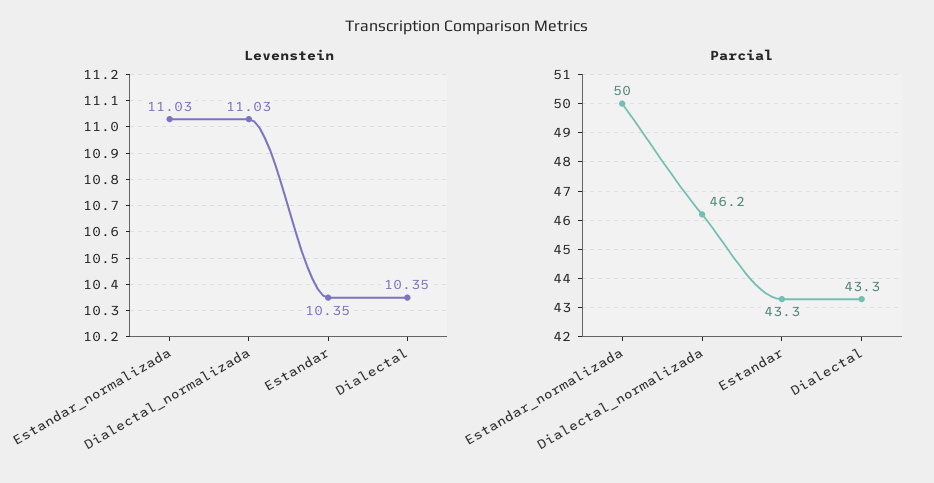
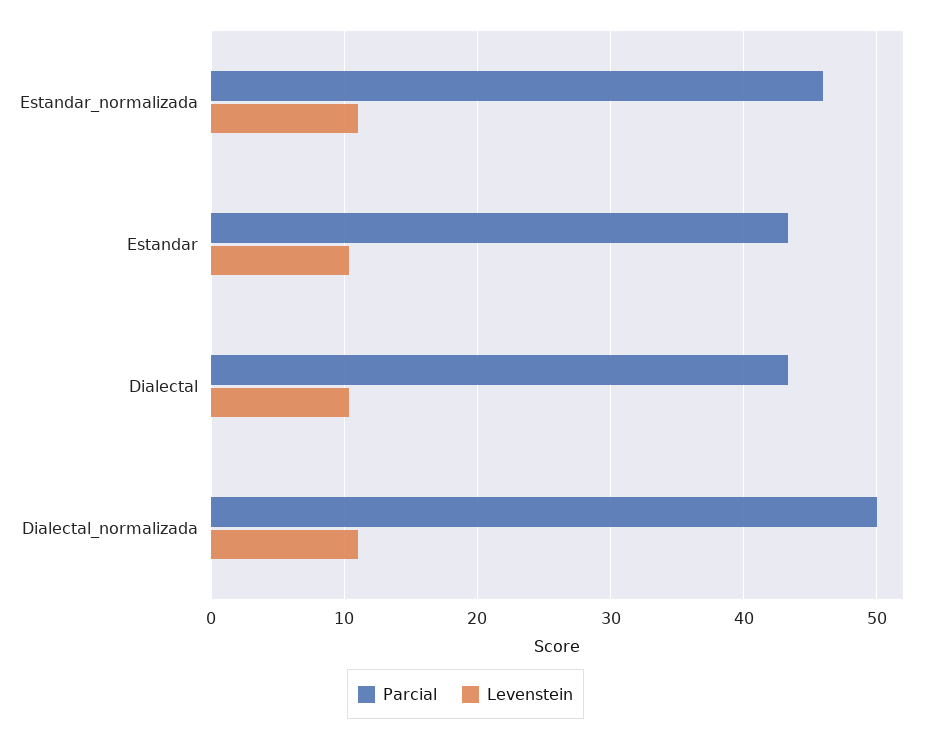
Parcial, Estandar_normalizada: 50 -> 46
Parcial, Dialectal_normalizada: 46.2 -> 50

